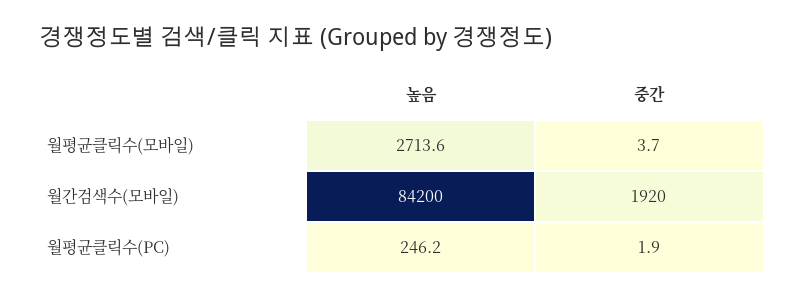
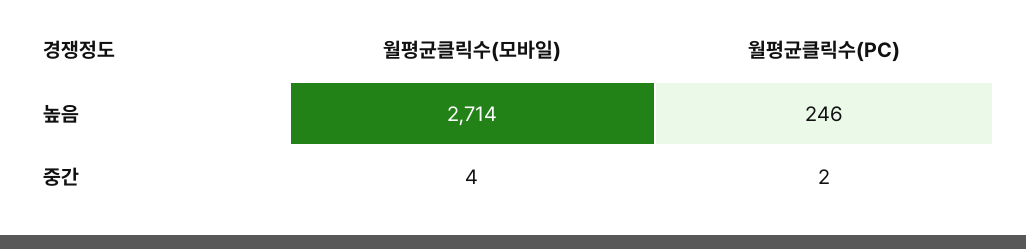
높음, 월간검색수(모바일): 84200 -> none
중간, 월간검색수(모바일): 1920 -> none

